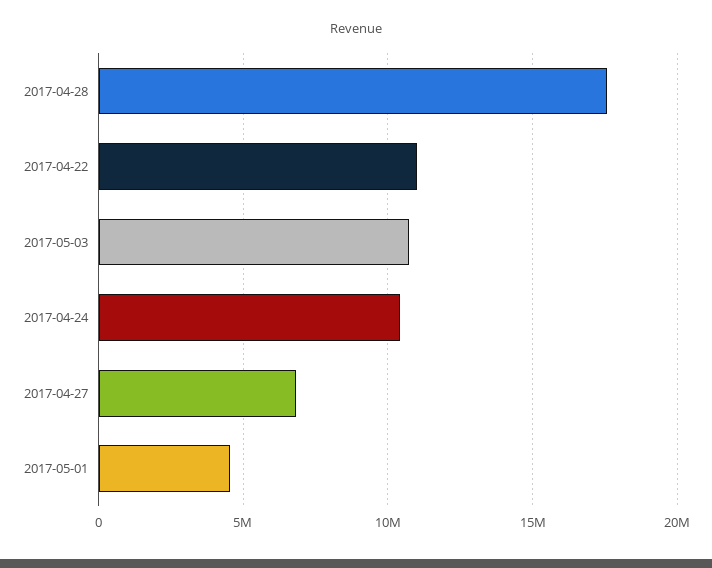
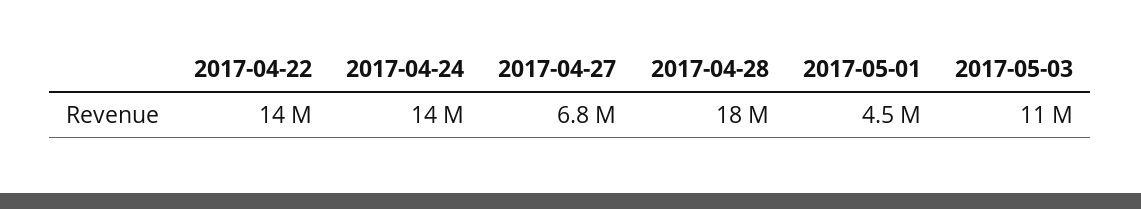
2017-04-22: 11000000 -> 14000000
2017-04-24: 10500000 -> 14000000

